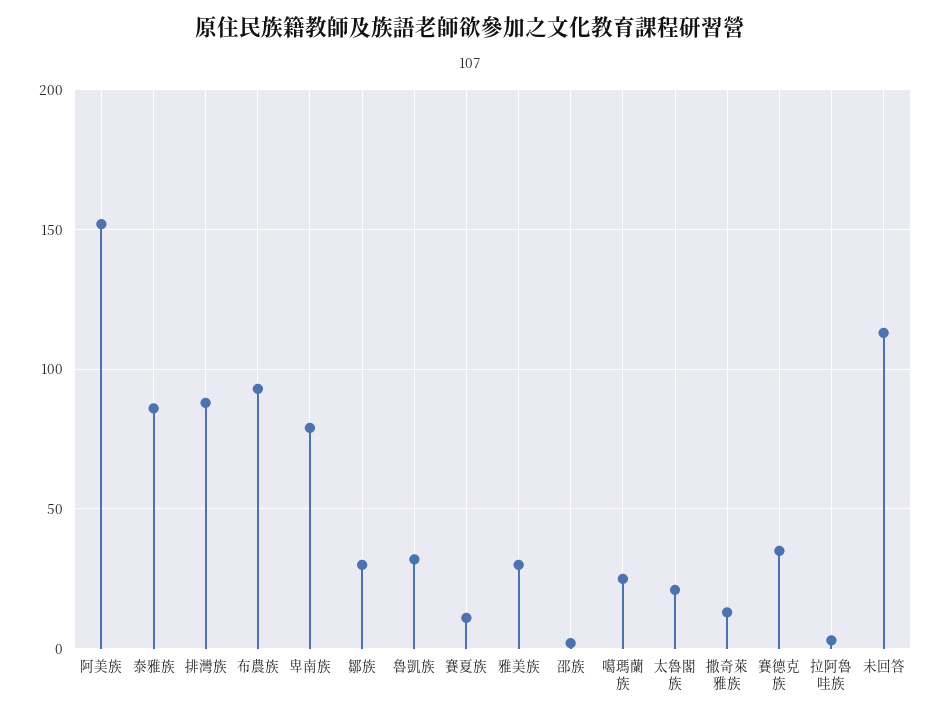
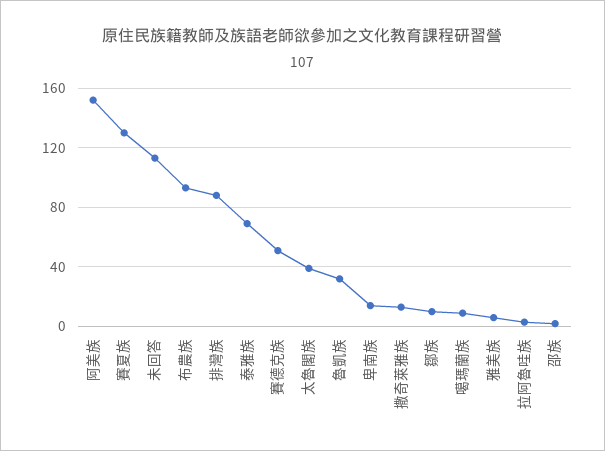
泰雅族: 85 -> 70
卑南族: 80 -> 15
鄒族: 30 -> 10
賽夏族: 10 -> 130
雅美族: 30 -> 5
噶瑪蘭族: 25 -> 10
太魯閣族: 20 -> 40
賽德克族: 35 -> 50

